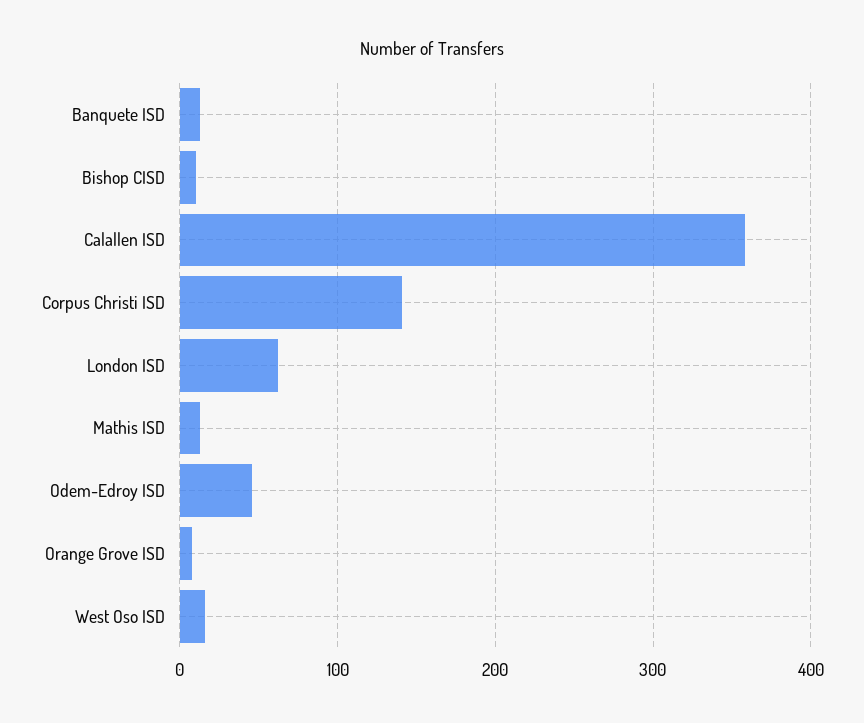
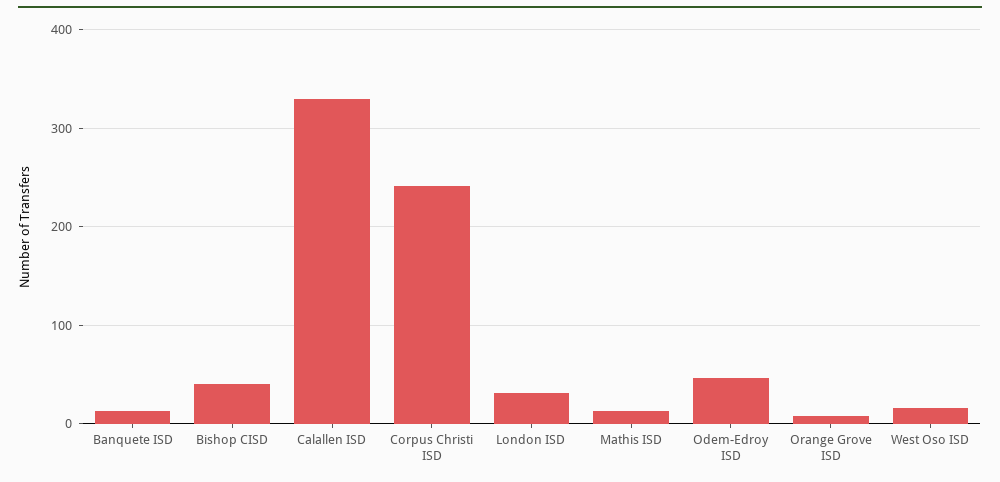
Bishop CISD: 10 -> 40
Calallen ISD: 360 -> 330
Corpus Christi ISD: 140 -> 240
London ISD: 60 -> 30

